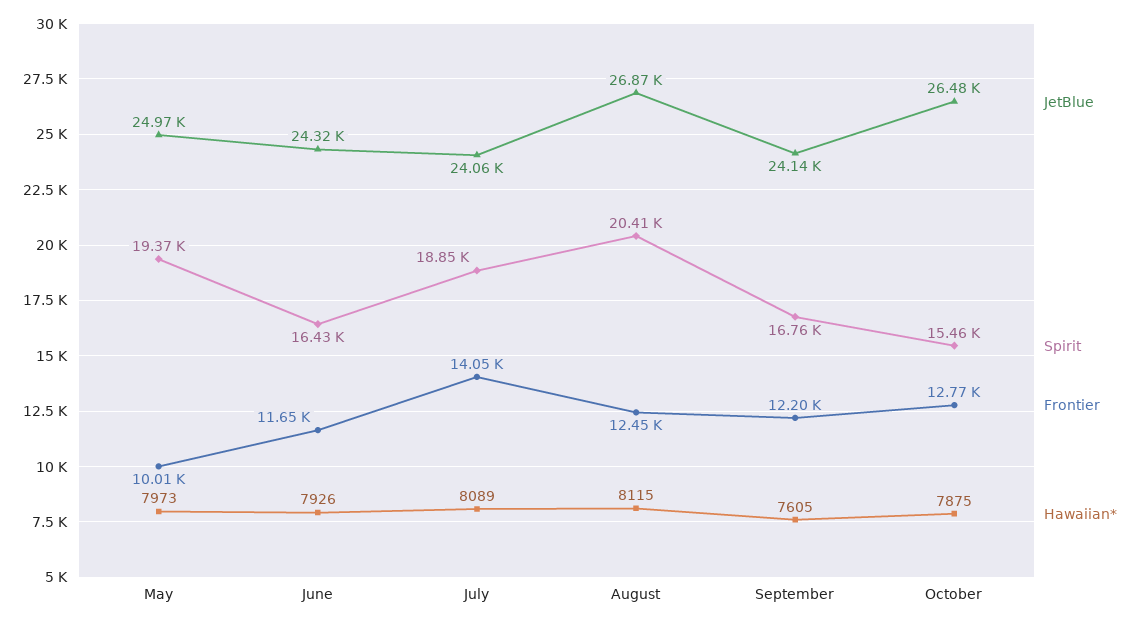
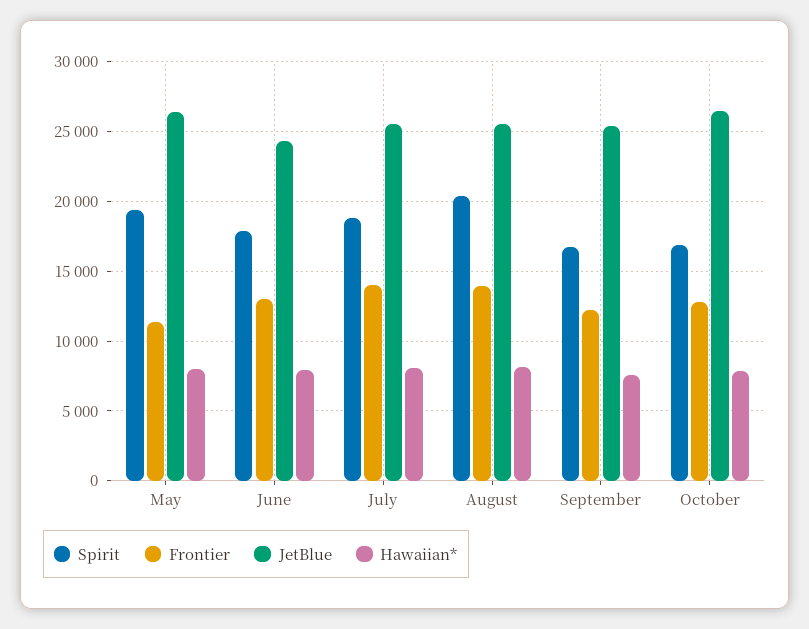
JetBlue, May: 24970 -> 26500
Frontier, May: 10010 -> 11500
Spirit, June: 16430 -> 18000
Frontier, June: 11650 -> 13000
JetBlue, July: 24060 -> 25500
JetBlue, August: 26870 -> 25500
Frontier, August: 12450 -> 14000
JetBlue, September: 24140 -> 25500
Spirit, October: 15460 -> 17000

